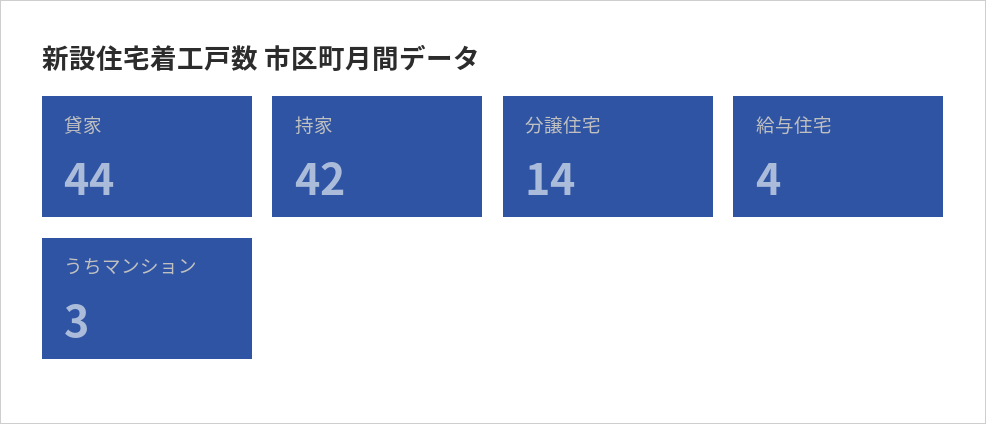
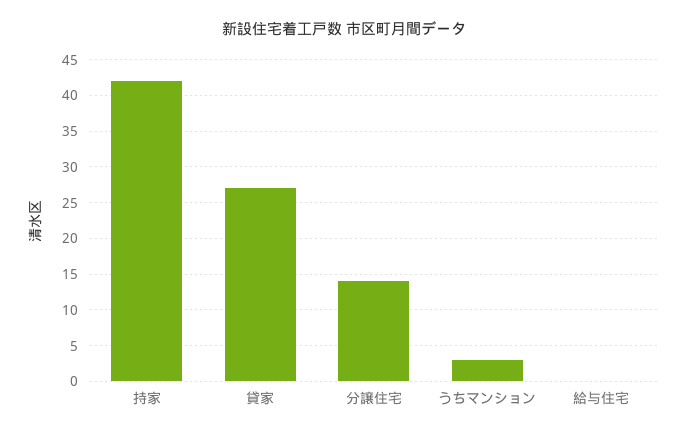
貸家: 44 -> 27
給与住宅: 4 -> 0

